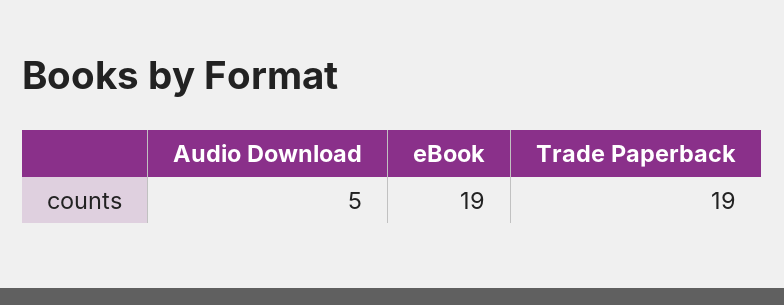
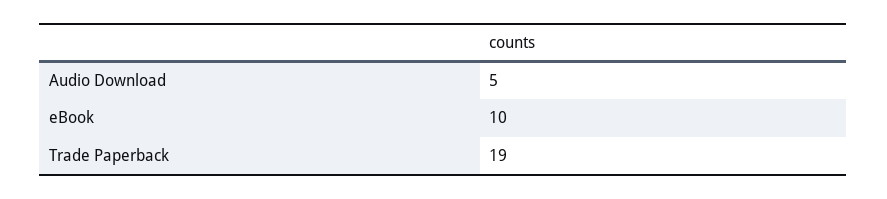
eBook: 19 -> 10

